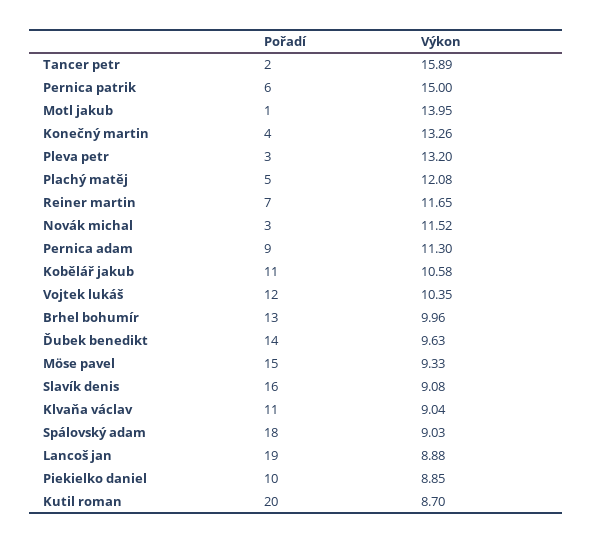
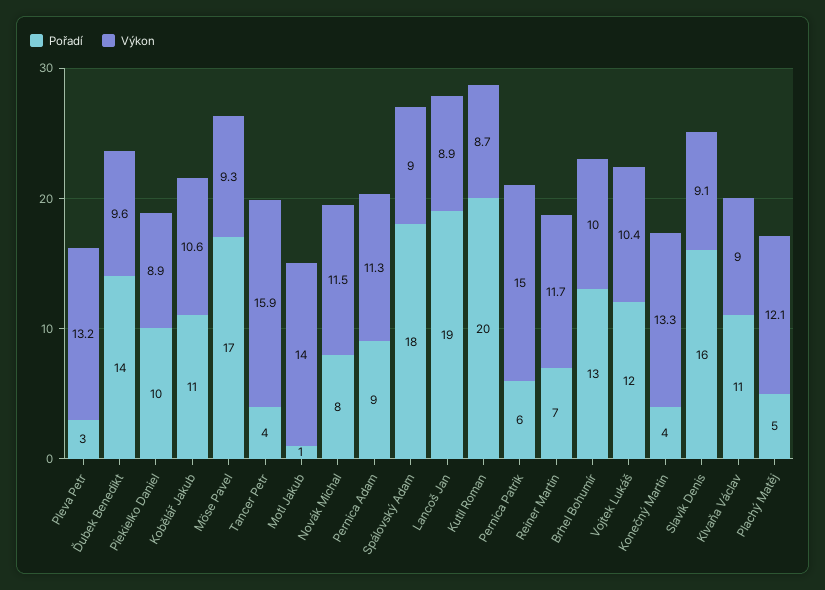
Pořadí, Tancer petr: 2 -> 4
Pořadí, Novák michal: 3 -> 8
Pořadí, Möse pavel: 15 -> 17

